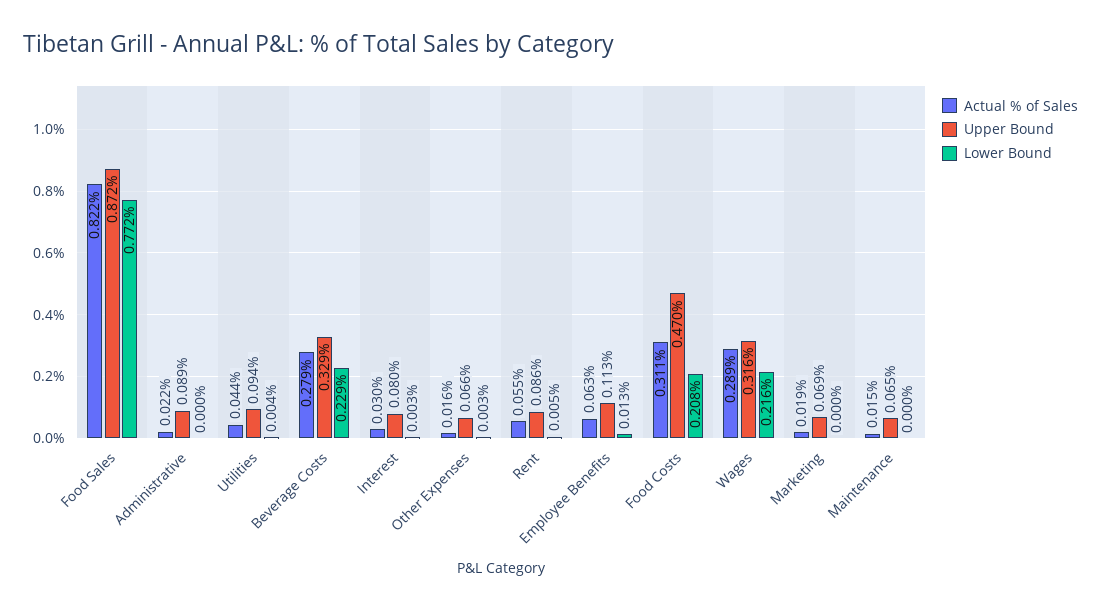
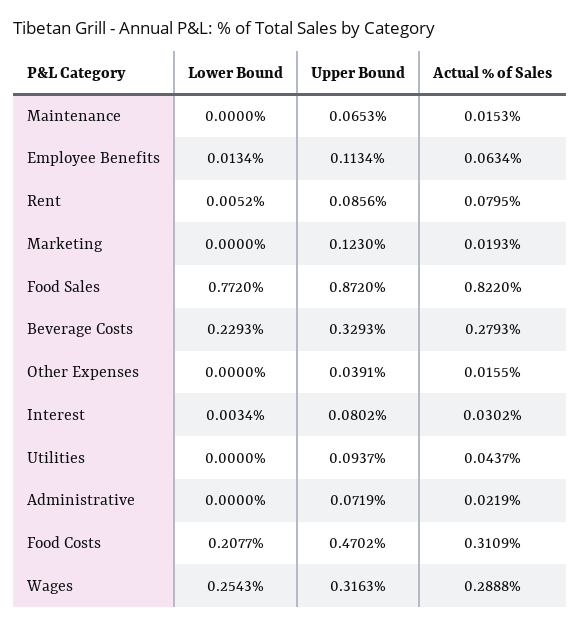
Upper Bound, Administrative: 0.089 -> 0.0719
Lower Bound, Utilities: 0.004 -> 0
Upper Bound, Other Expenses: 0.066 -> 0.0391
Lower Bound, Other Expenses: 0.003 -> 0
Actual % of Sales, Rent: 0.055 -> 0.0795
Lower Bound, Wages: 0.216 -> 0.2543
Upper Bound, Marketing: 0.069 -> 0.123

